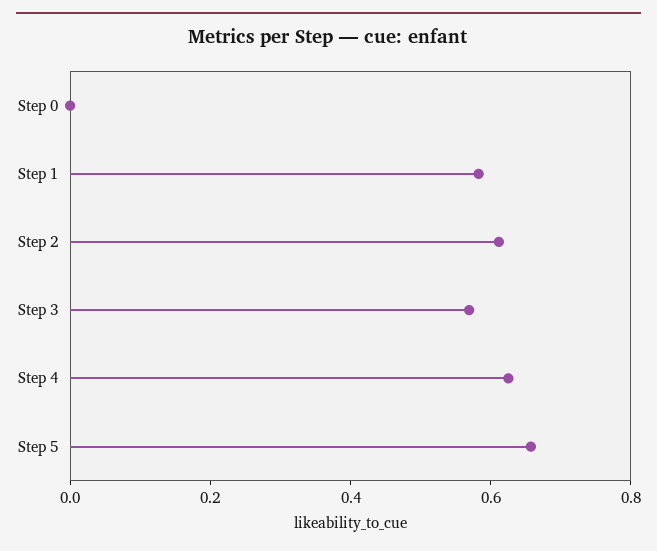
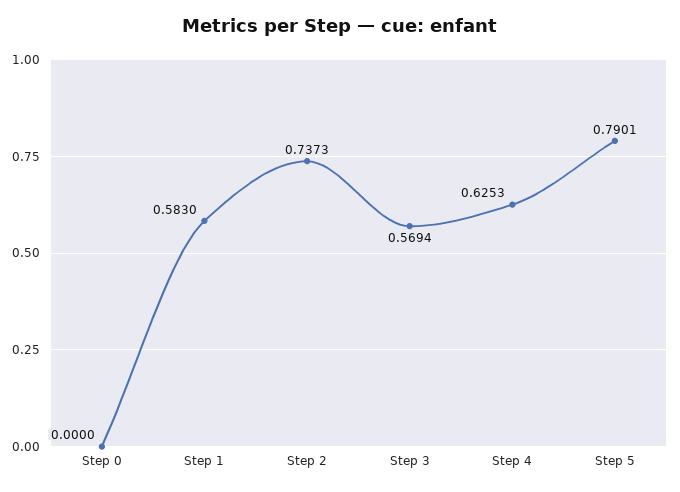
Step 2: 0.6 -> 0.7373
Step 5: 0.65 -> 0.7901

